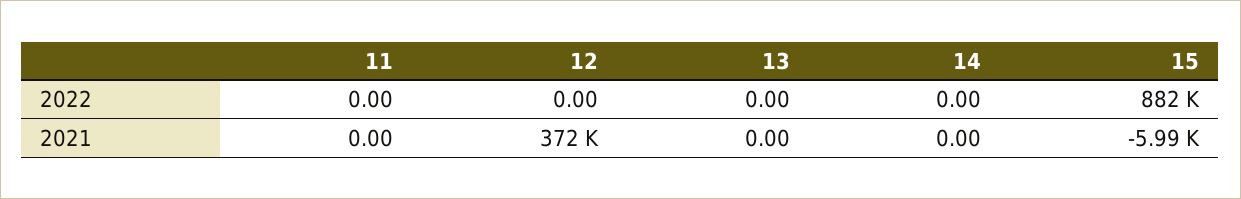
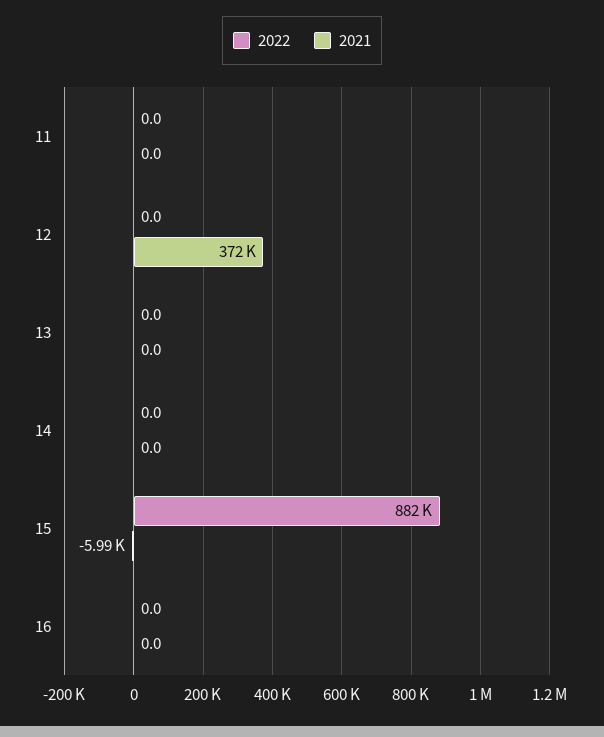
2022, 16: none -> 0
2021, 16: none -> 0

